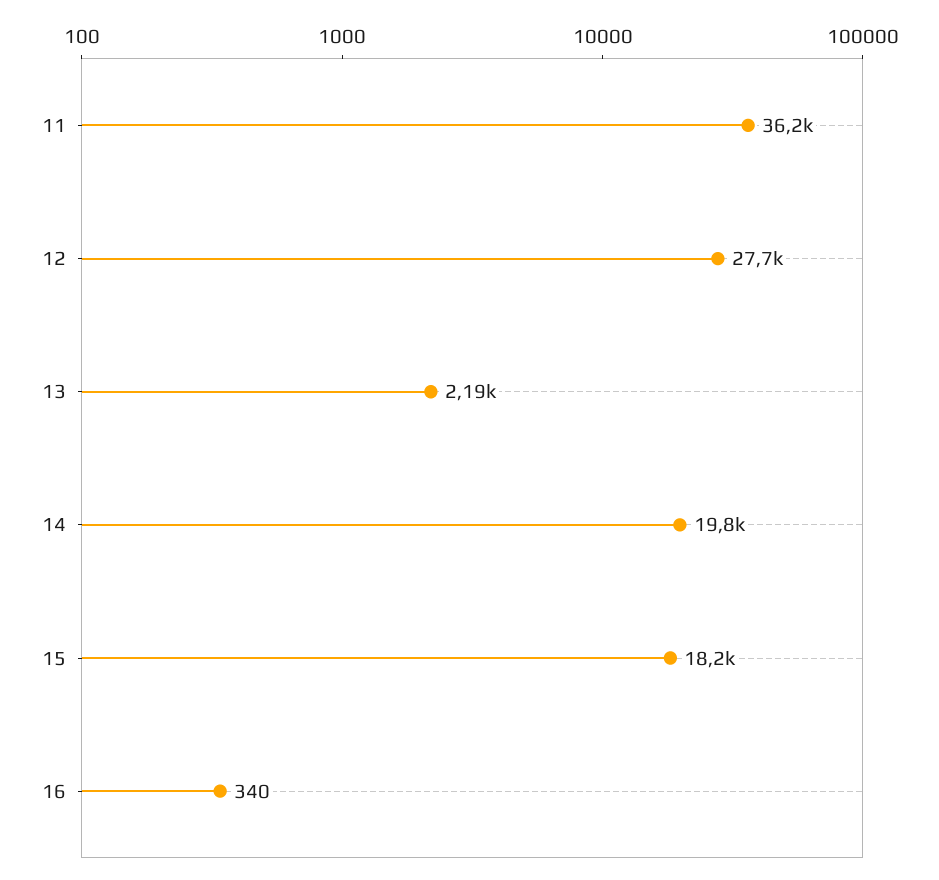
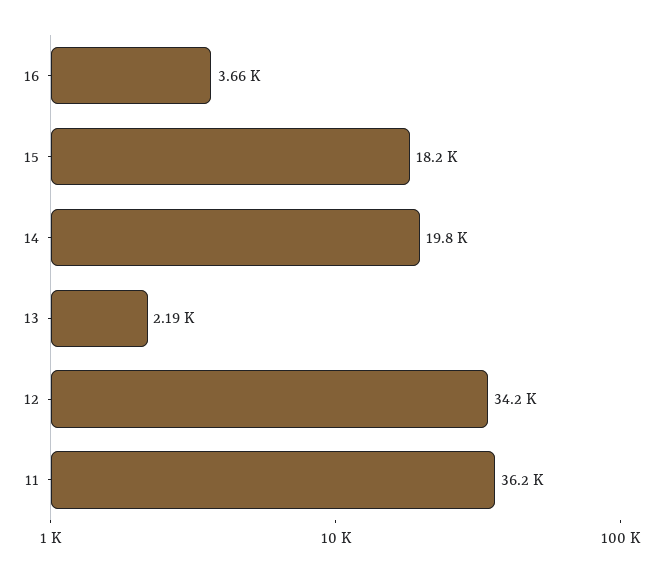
12: 27700 -> 34200
16: 340 -> 3660

